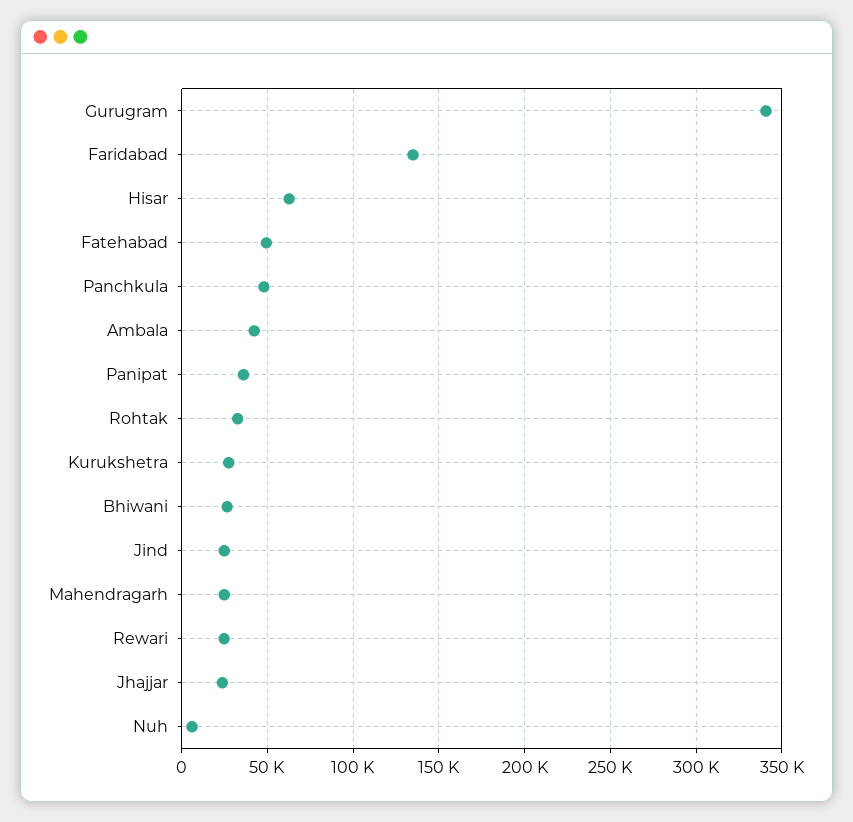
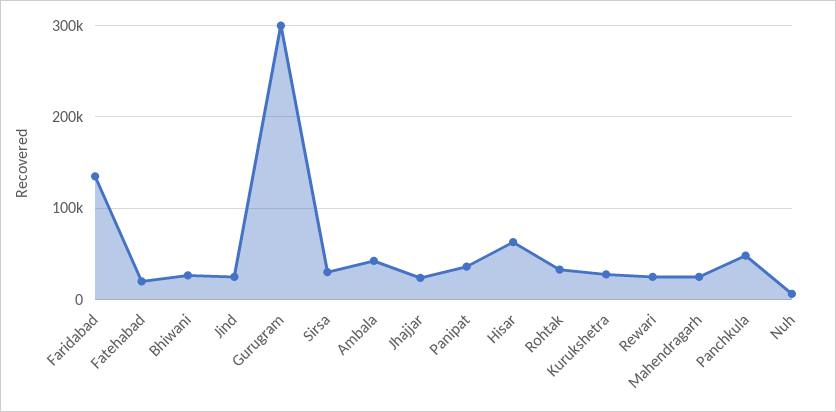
Gurugram: 340000 -> 300000
Fatehabad: 50000 -> 20000
Sirsa: none -> 30000

